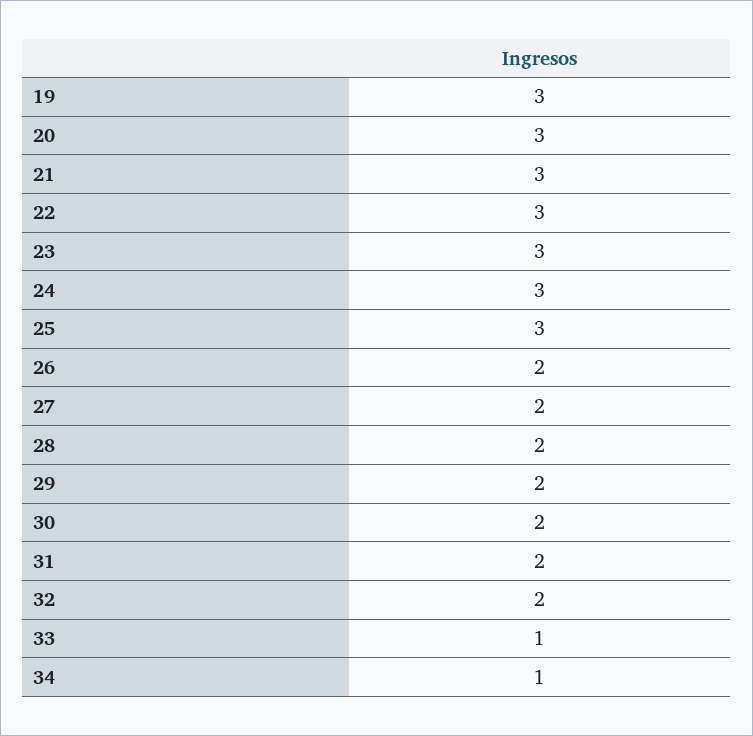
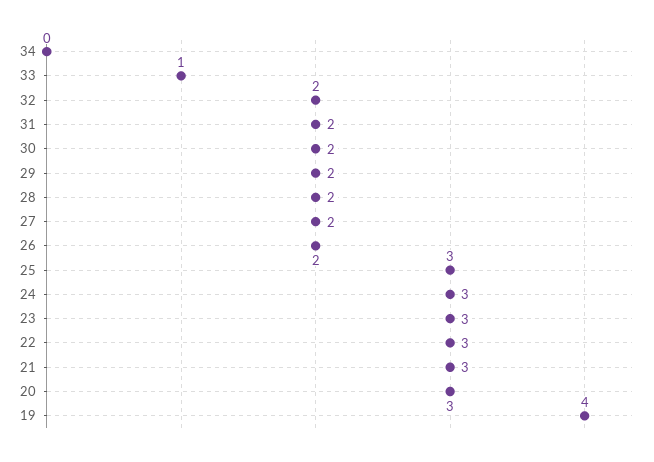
19: 3 -> 4
34: 1 -> 0

